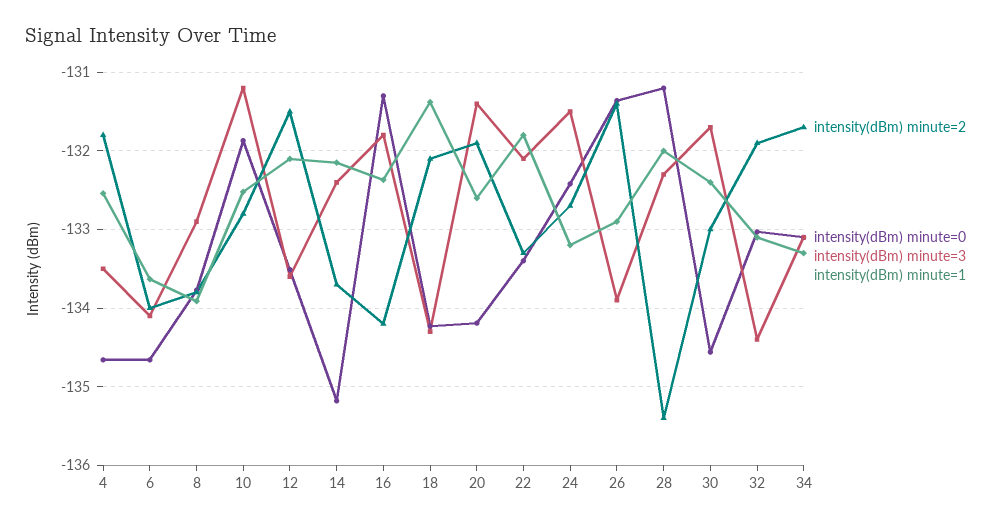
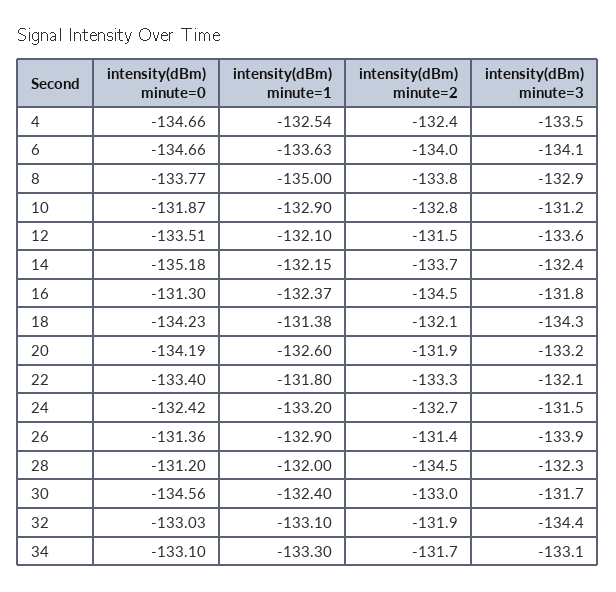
intensity(dBm) minute=2, 4: -131.8 -> -132.4
intensity(dBm) minute=1, 8: -133.9 -> -135
intensity(dBm) minute=1, 10: -132.5 -> -132.9
intensity(dBm) minute=2, 16: -134.2 -> -134.5
intensity(dBm) minute=3, 20: -131.4 -> -133.2
intensity(dBm) minute=2, 28: -135.4 -> -134.5

